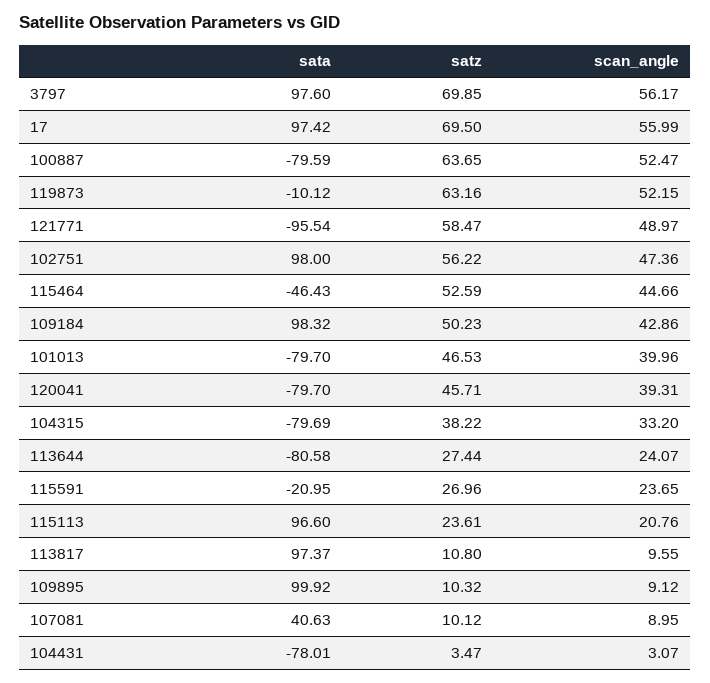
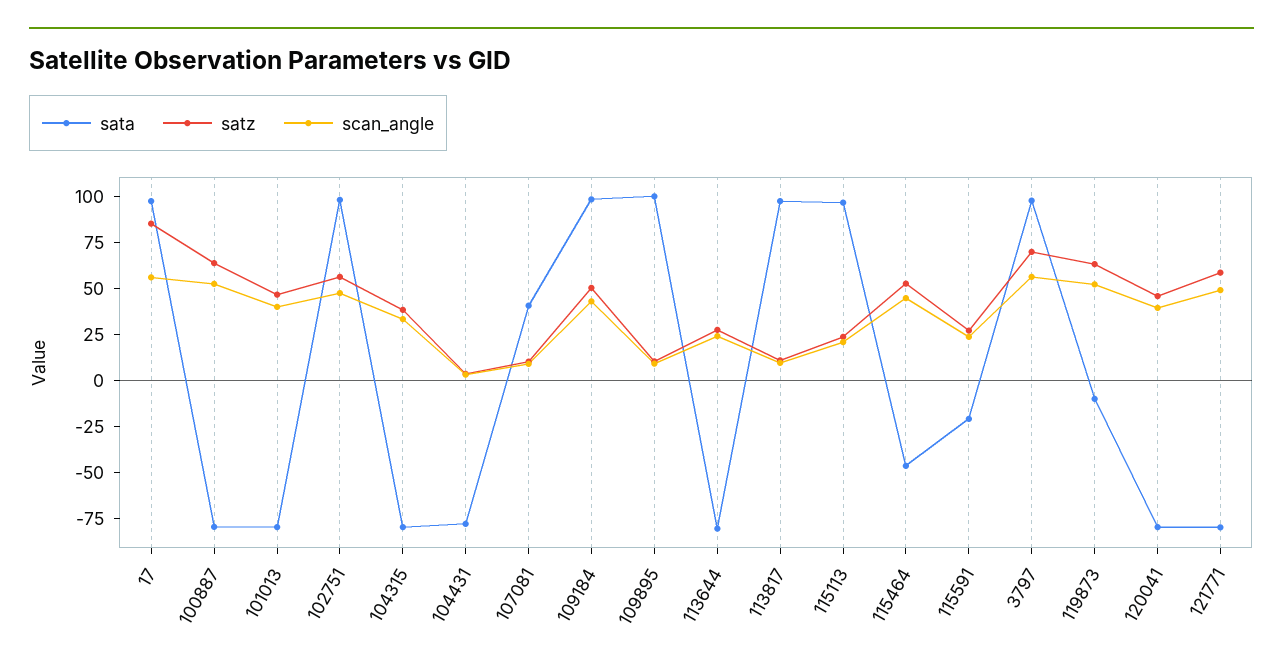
satz, 17: 69.5 -> 85
sata, 121771: -95.54 -> -80

